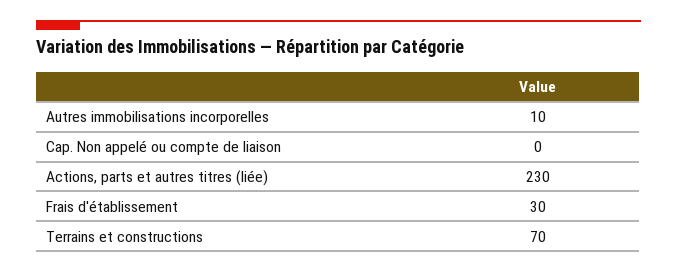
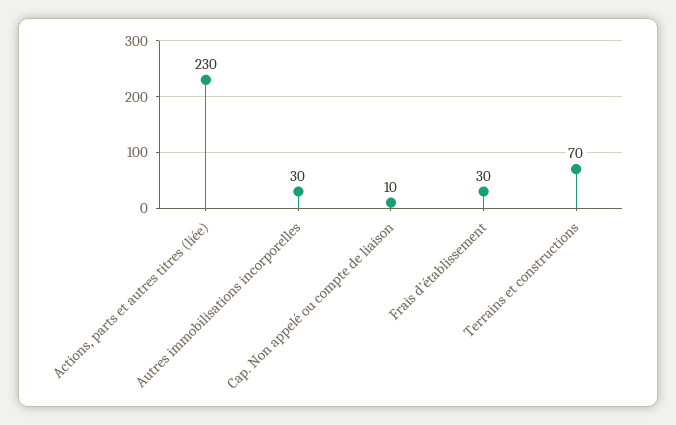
Autres immobilisations incorporelles: 10 -> 30
Cap. Non appelé ou compte de liaison: 0 -> 10

